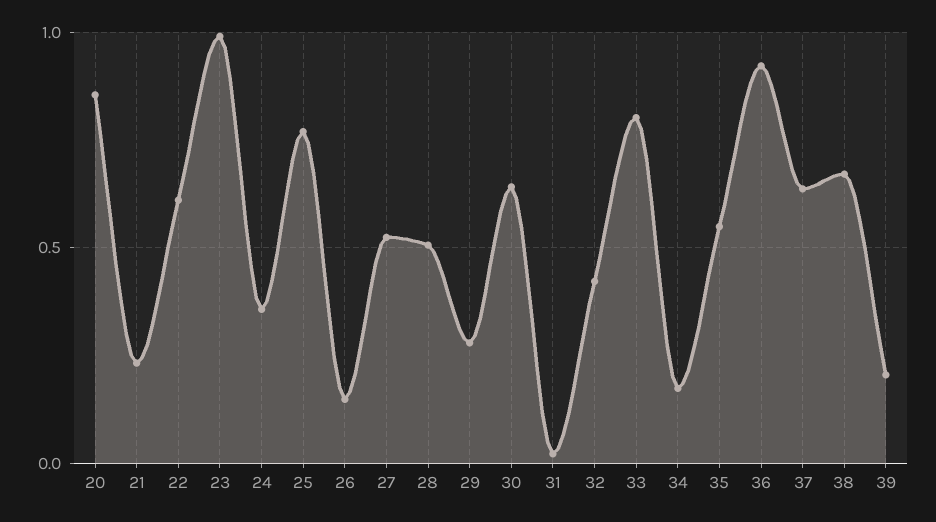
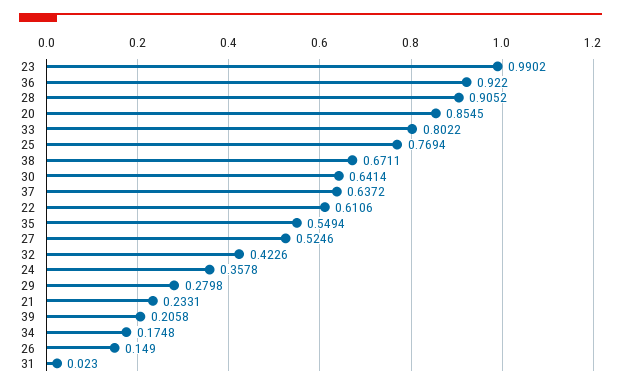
28: 0.5 -> 0.9052

